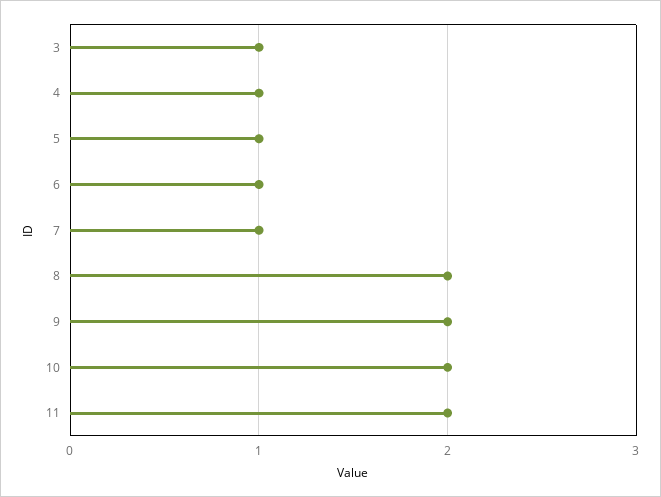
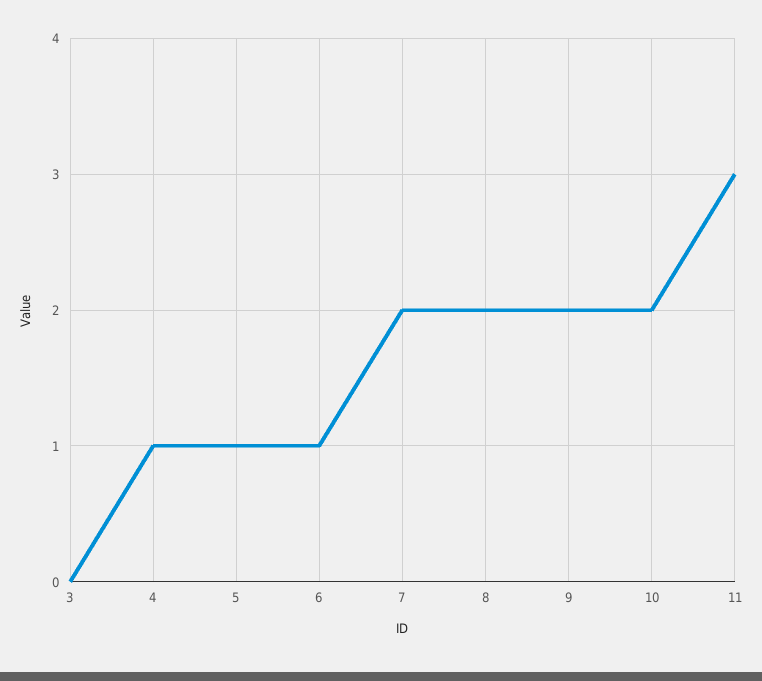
3: 1 -> 0
7: 1 -> 2
11: 2 -> 3

